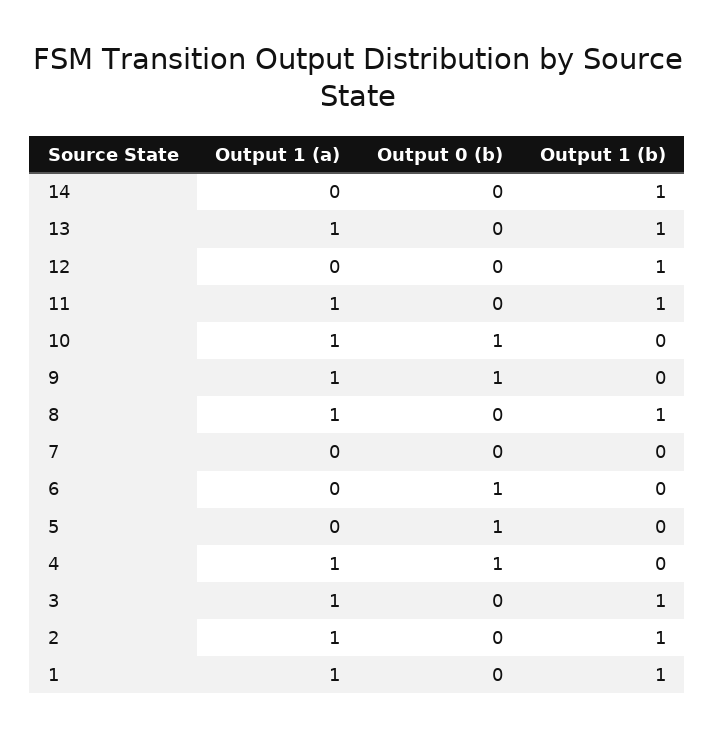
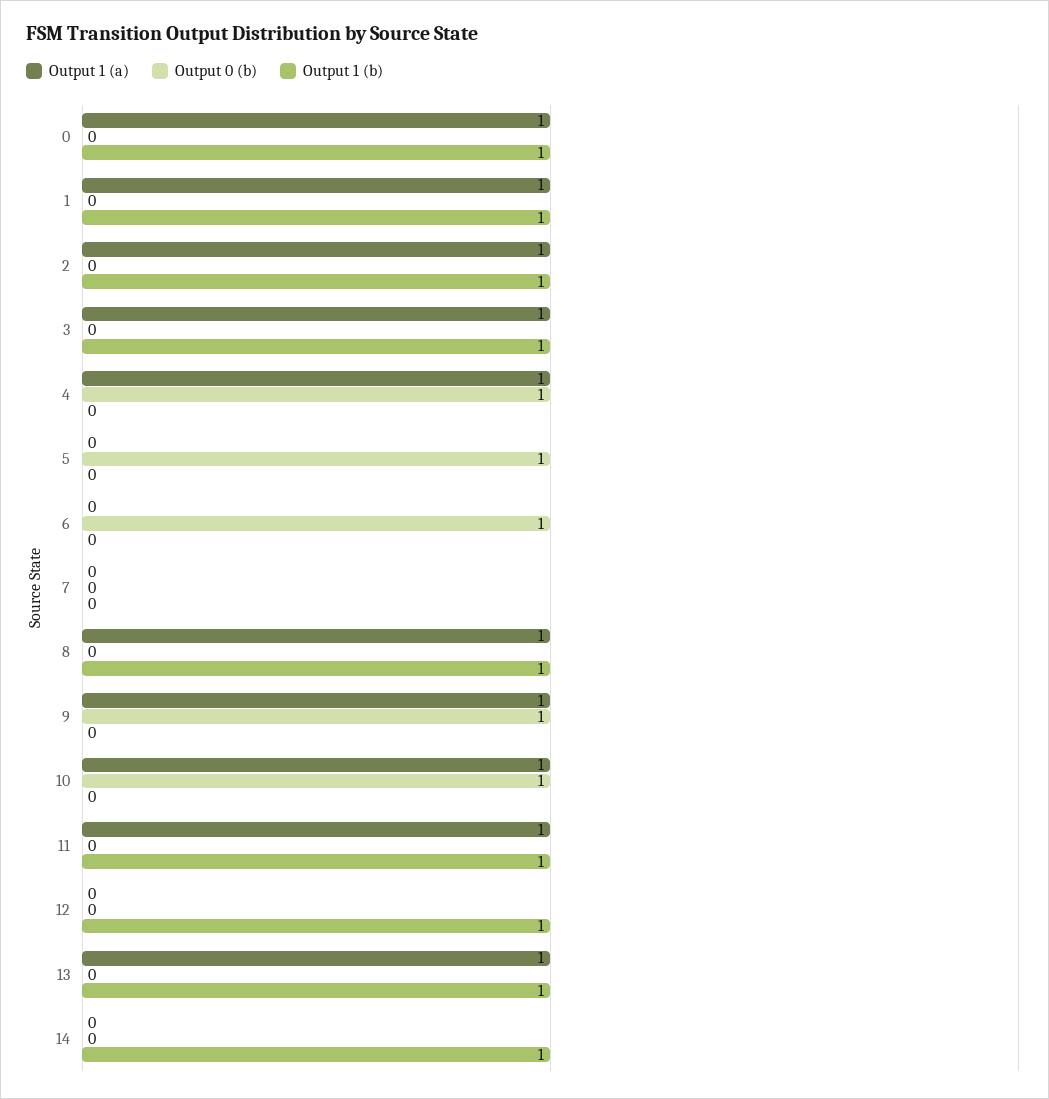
Output 1 (a), 0: none -> 1
Output 0 (b), 0: none -> 0
Output 1 (b), 0: none -> 1

